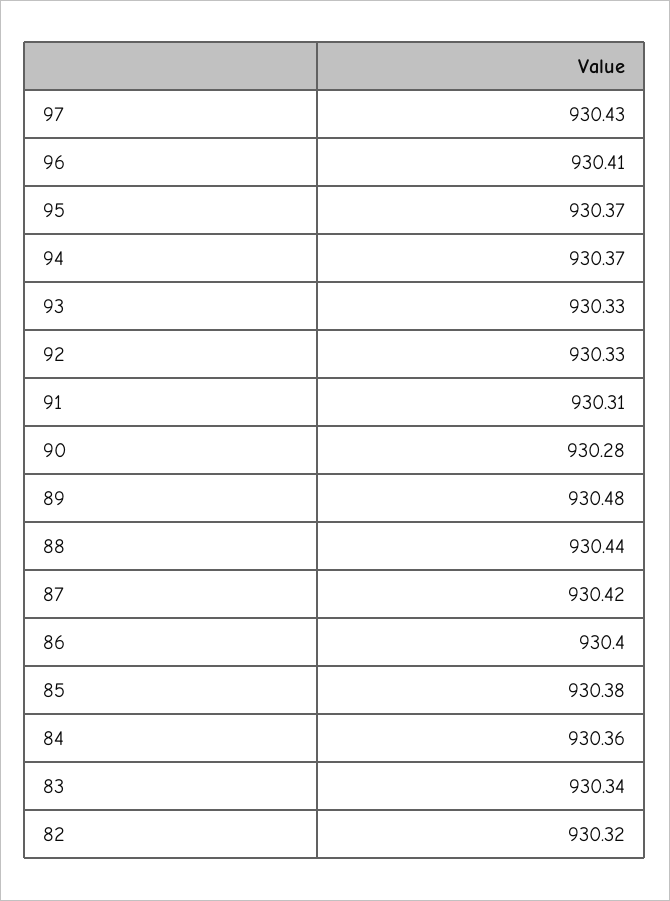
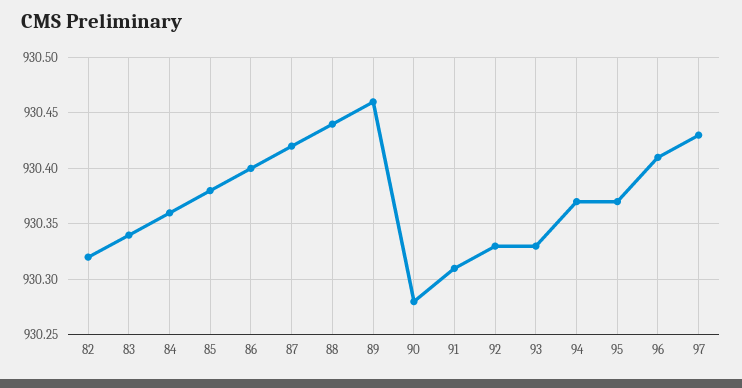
89: 930.48 -> 930.46

